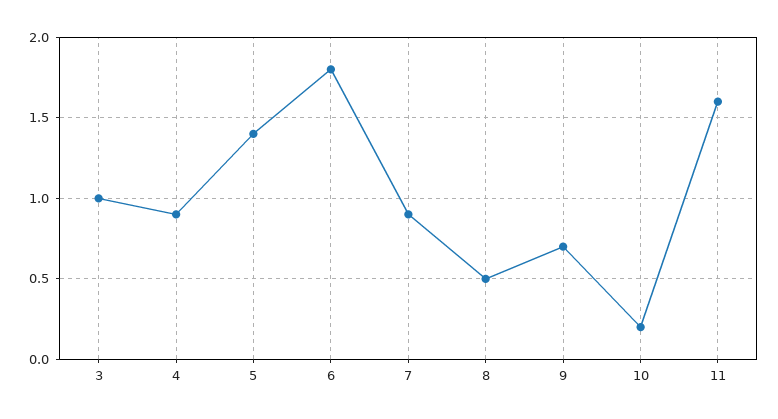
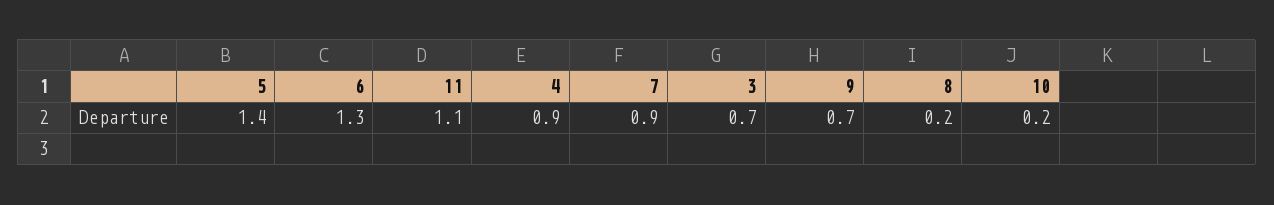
3: 1 -> 0.7
6: 1.8 -> 1.3
8: 0.5 -> 0.2
11: 1.6 -> 1.1

